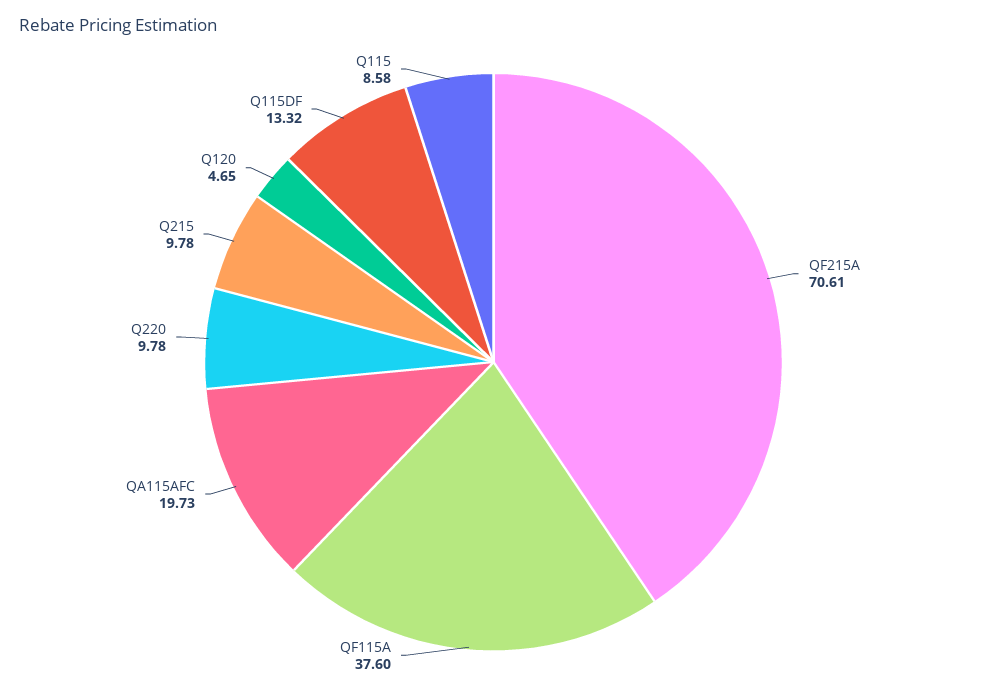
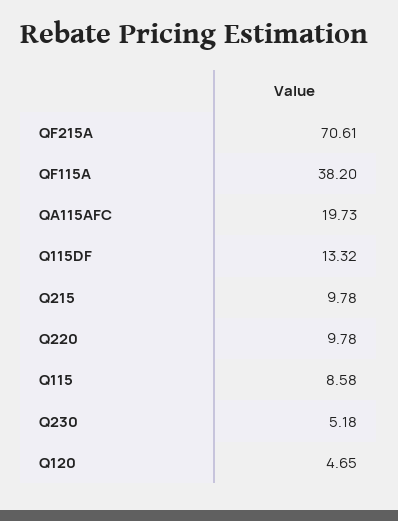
QF115A: 37.6 -> 38.2
Q230: none -> 5.18

